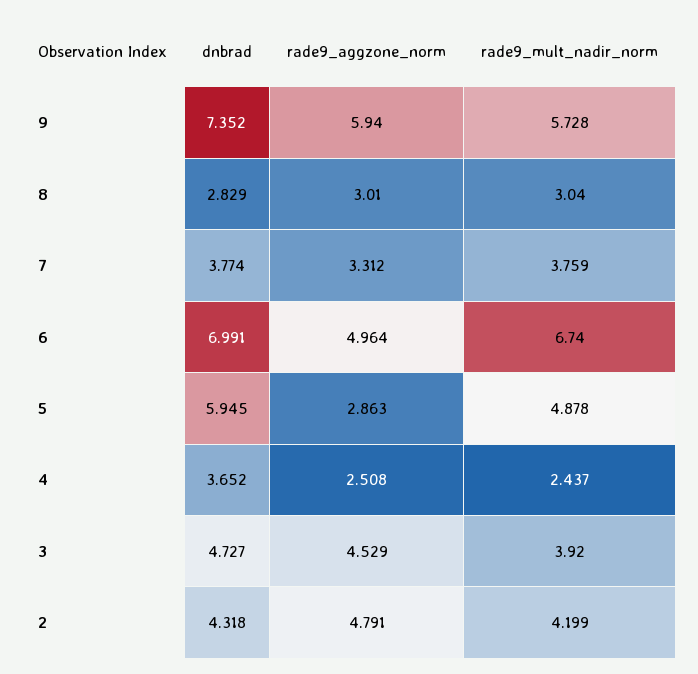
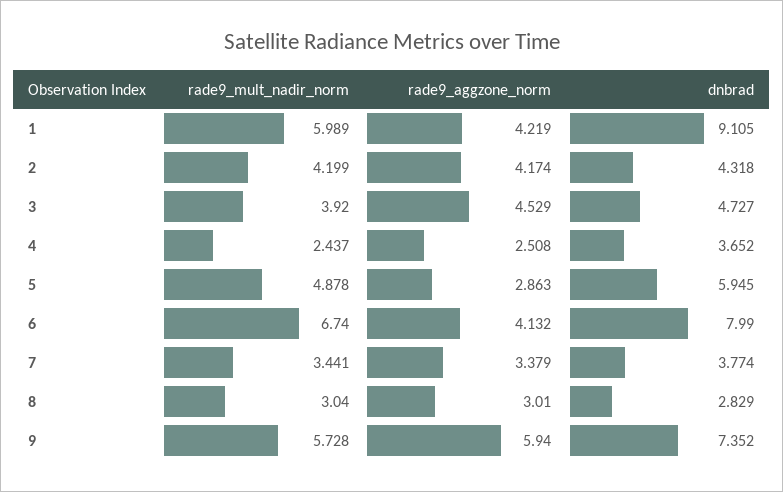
rade9_aggzone_norm, 7: 3.312 -> 3.379
rade9_mult_nadir_norm, 7: 3.759 -> 3.441
dnbrad, 6: 6.991 -> 7.99
rade9_aggzone_norm, 6: 4.964 -> 4.132
rade9_aggzone_norm, 2: 4.791 -> 4.174
rade9_mult_nadir_norm, 1: none -> 5.989
rade9_aggzone_norm, 1: none -> 4.219
dnbrad, 1: none -> 9.105

